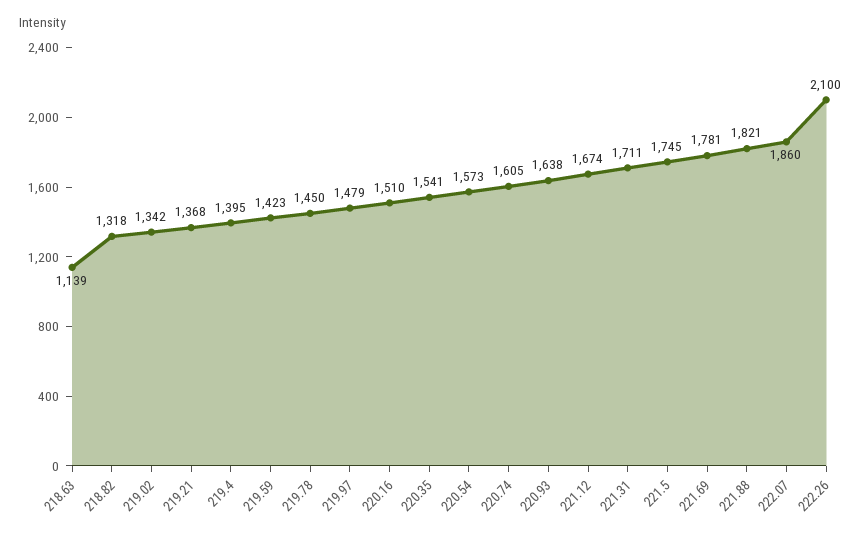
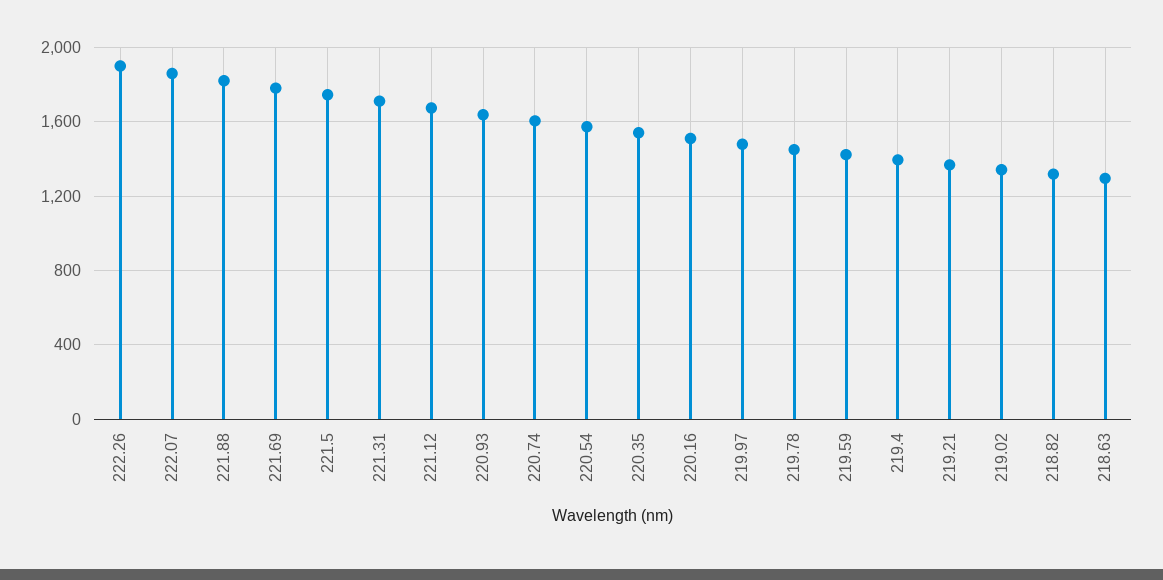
218.63: 1139 -> 1300
222.26: 2100 -> 1900

